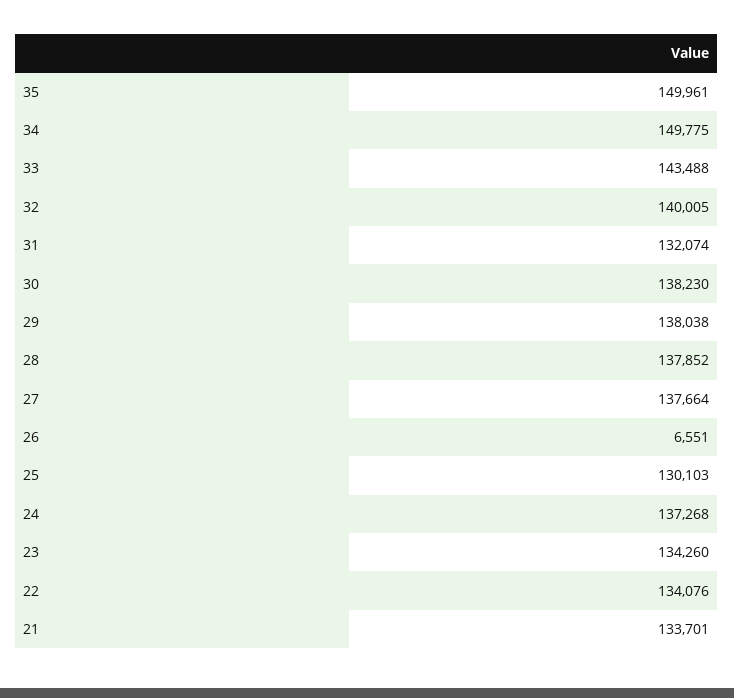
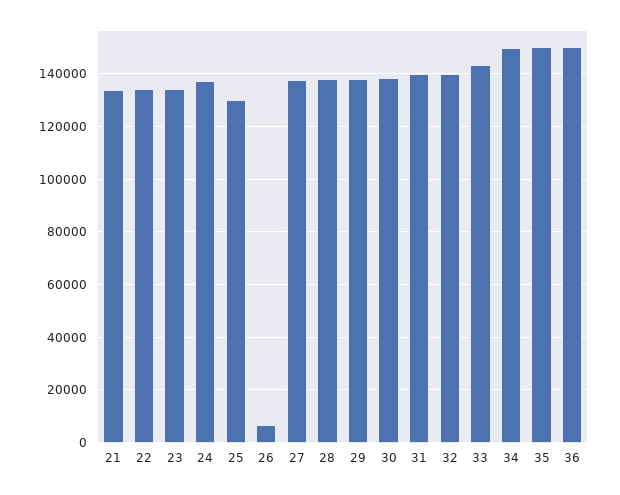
31: 132074 -> 140000
36: none -> 150000

